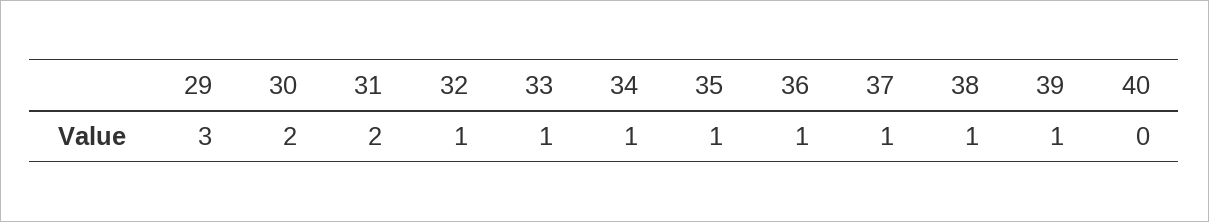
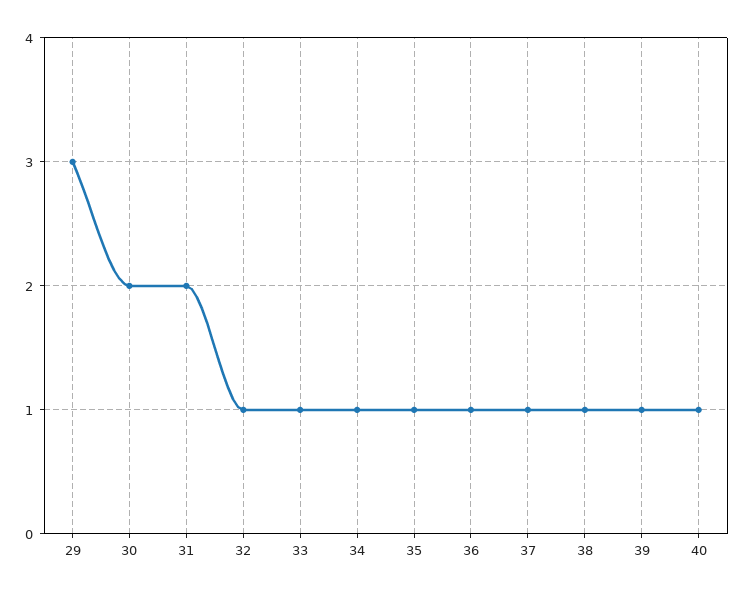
40: 0 -> 1

